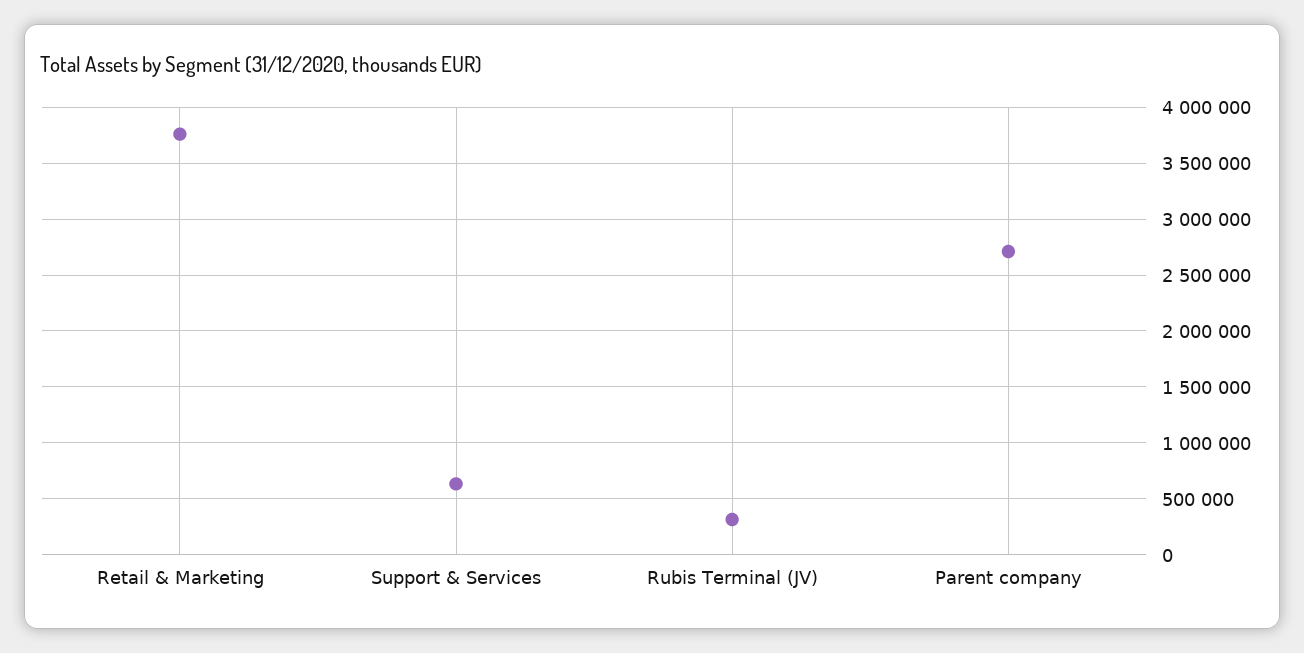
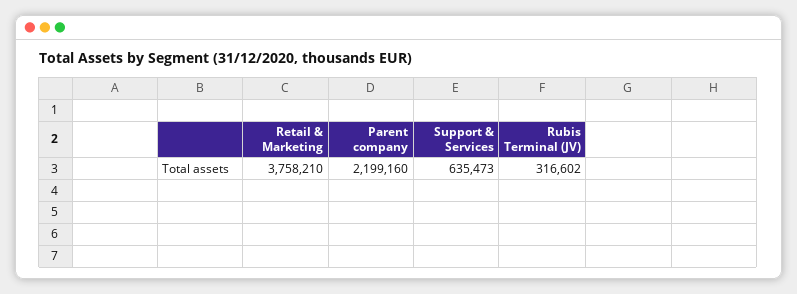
Parent company: 2700000 -> 2199160

